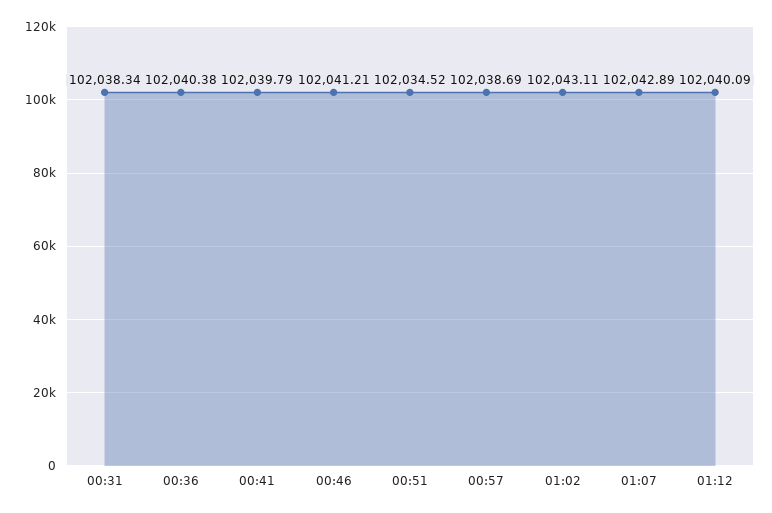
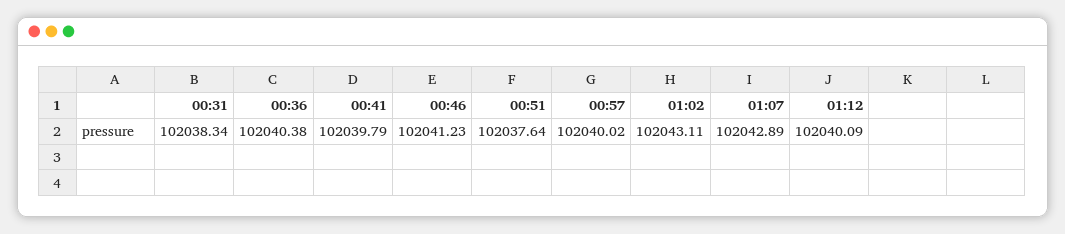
00:46: 102041.21 -> 102041.23
00:51: 102034.52 -> 102037.64
00:57: 102038.69 -> 102040.02

